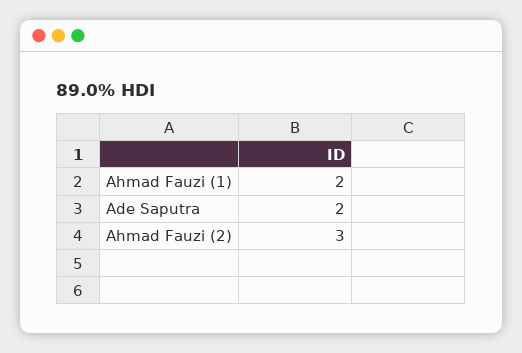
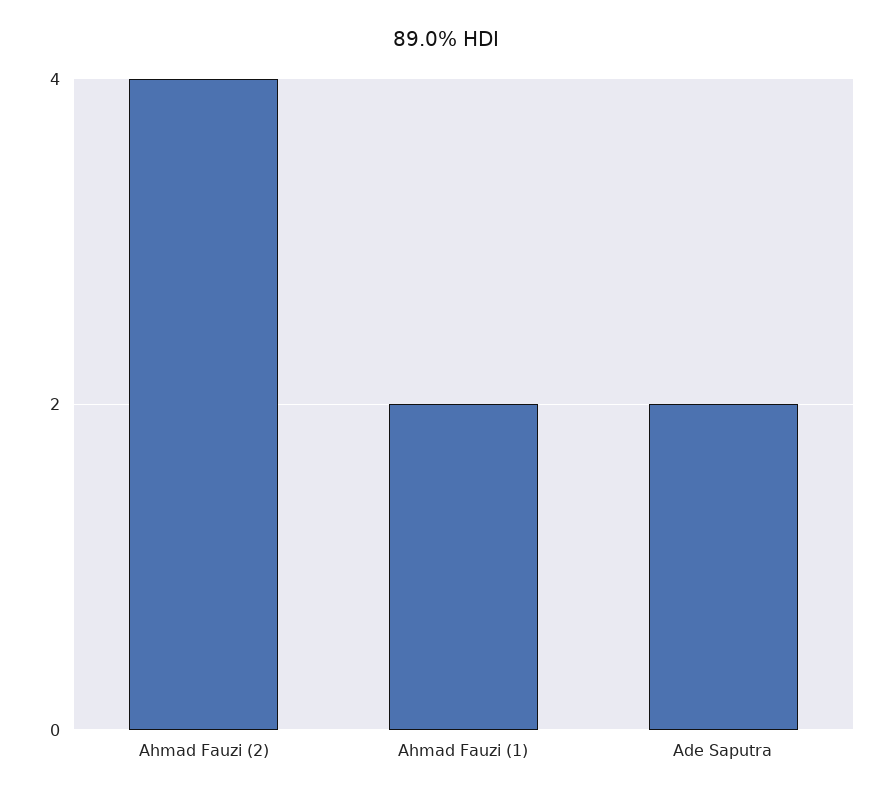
Ahmad Fauzi (2): 3 -> 4

